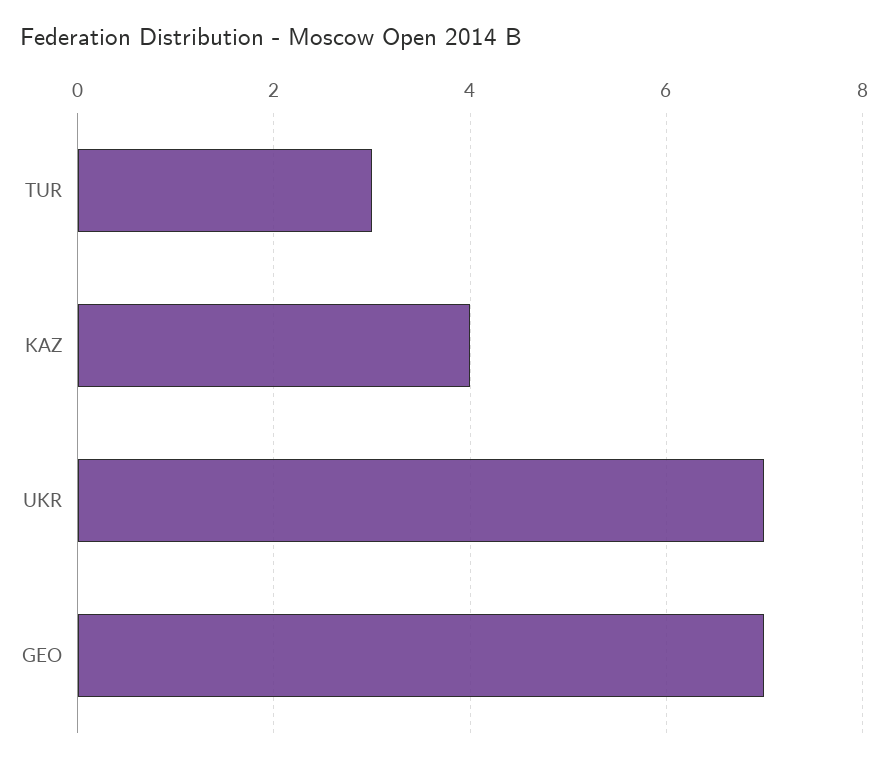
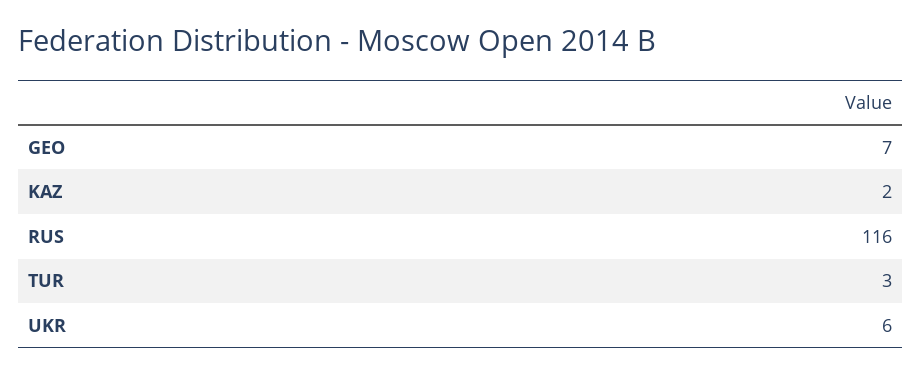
KAZ: 4 -> 2
UKR: 7 -> 6
RUS: none -> 116

